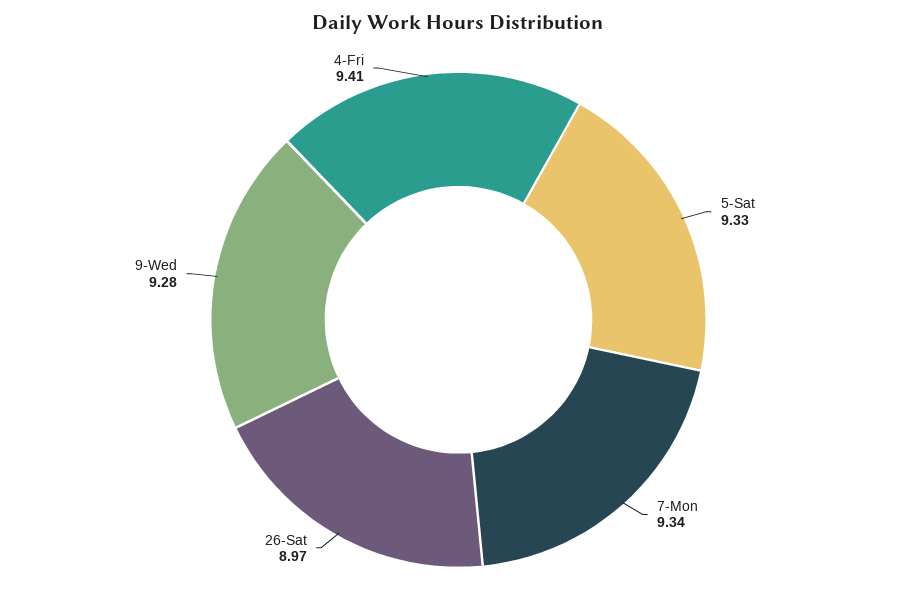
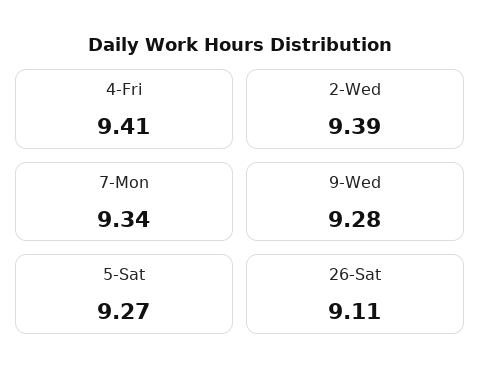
5-Sat: 9.33 -> 9.27
26-Sat: 8.97 -> 9.11
2-Wed: none -> 9.39

